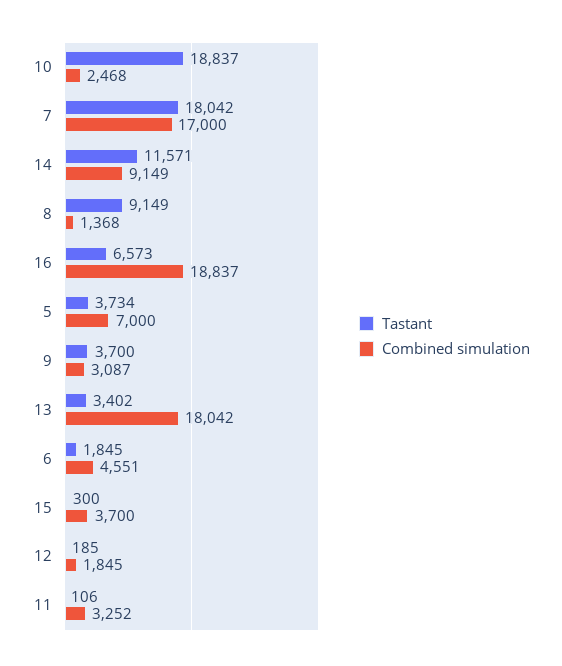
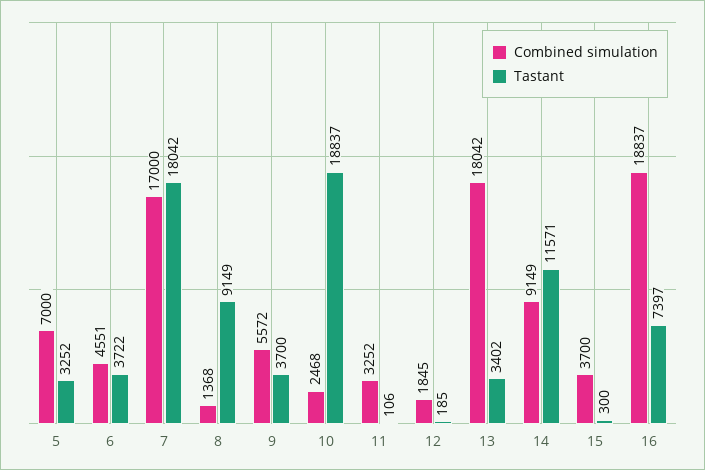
Tastant, 16: 6573 -> 7397
Tastant, 5: 3734 -> 3252
Combined simulation, 9: 3087 -> 5572
Tastant, 6: 1845 -> 3722

